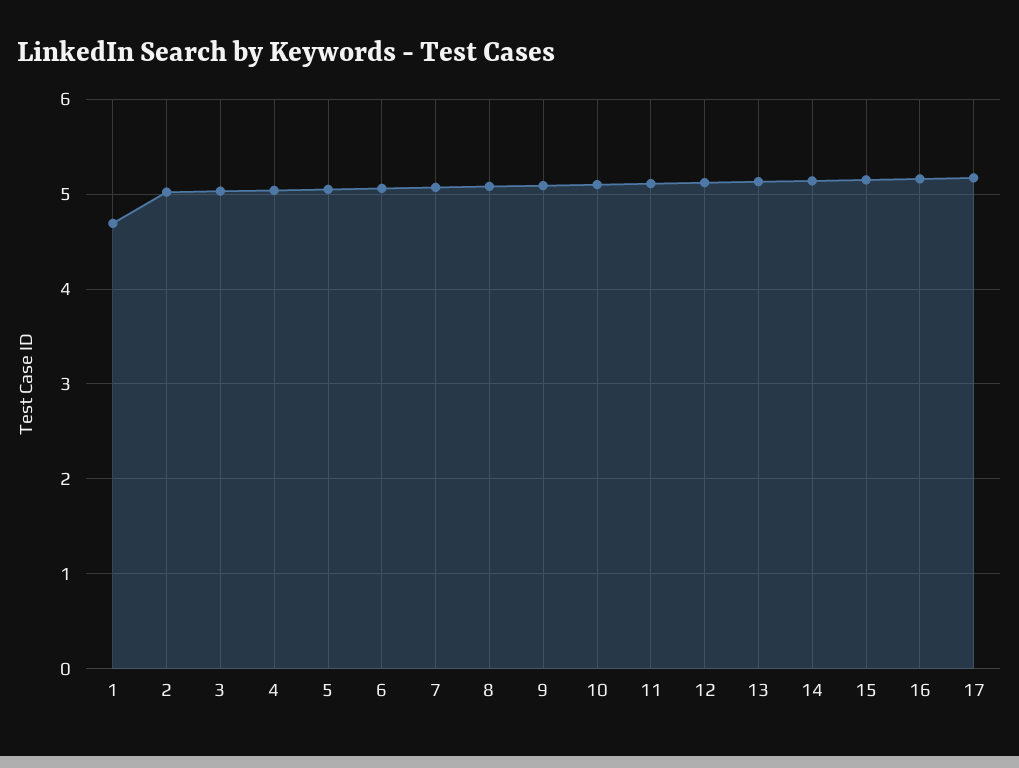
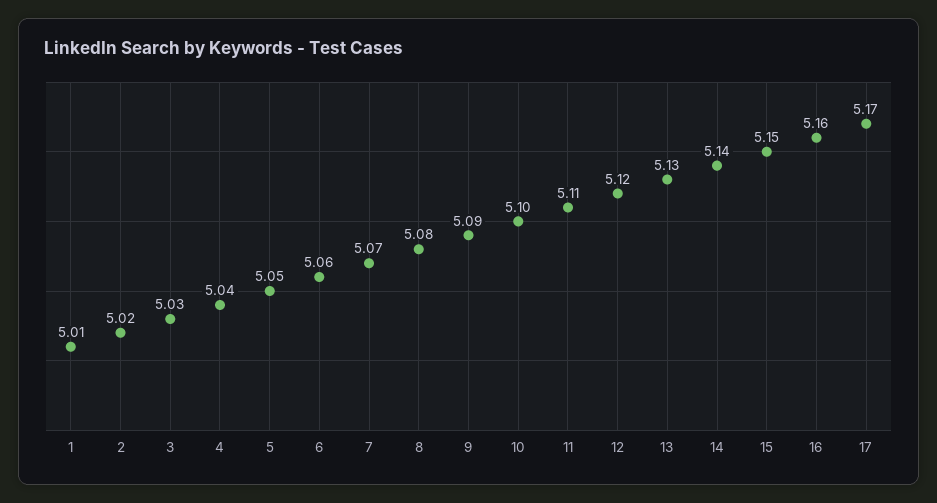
1: 4.7 -> 5.01

